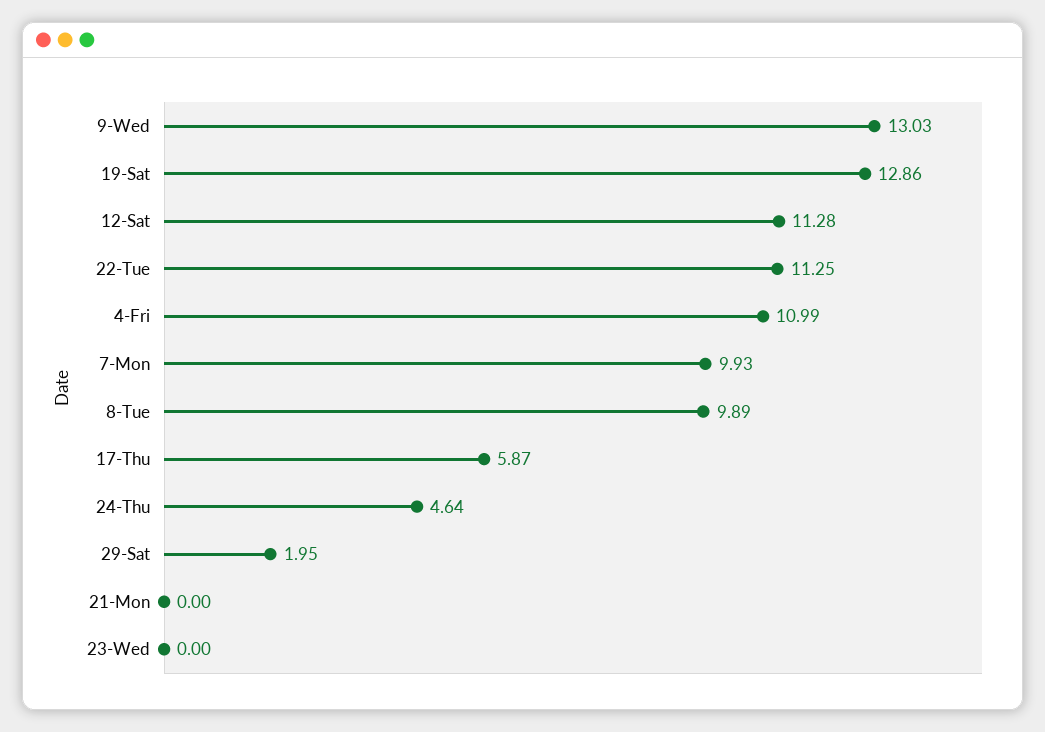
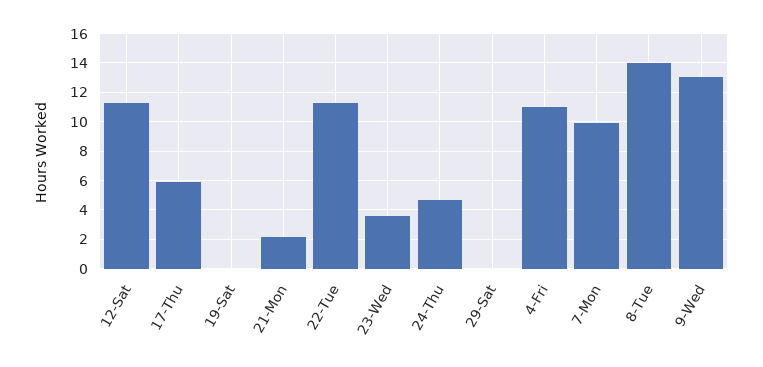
19-Sat: 12.86 -> 0
8-Tue: 9.89 -> 14
29-Sat: 1.95 -> 0
21-Mon: 0 -> 2
23-Wed: 0 -> 3.5

